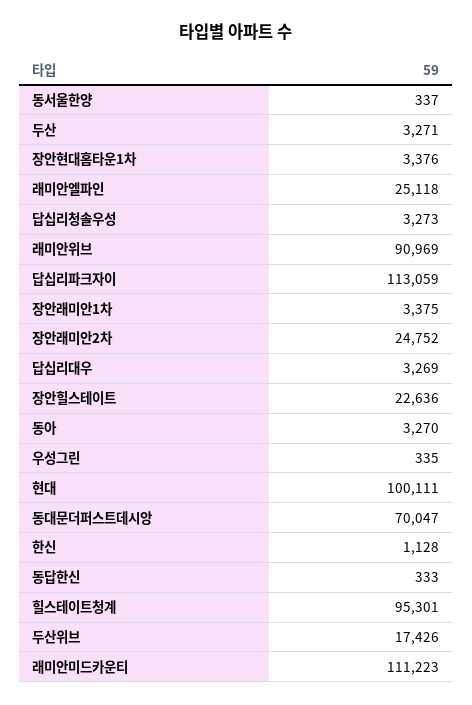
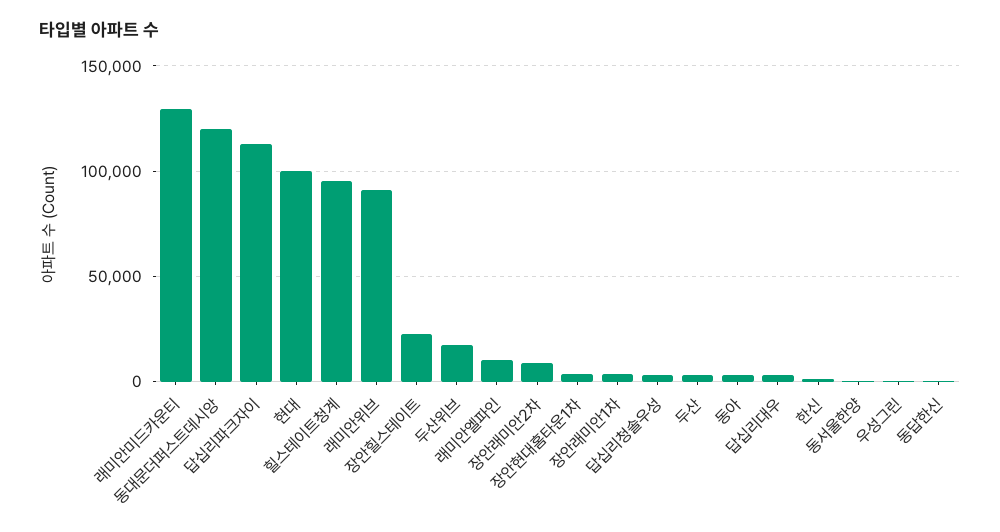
래미안엘파인: 25118 -> 10000
장안래미안2차: 24752 -> 10000
동대문더퍼스트데시앙: 70047 -> 120000
래미안미드카운티: 111223 -> 130000

